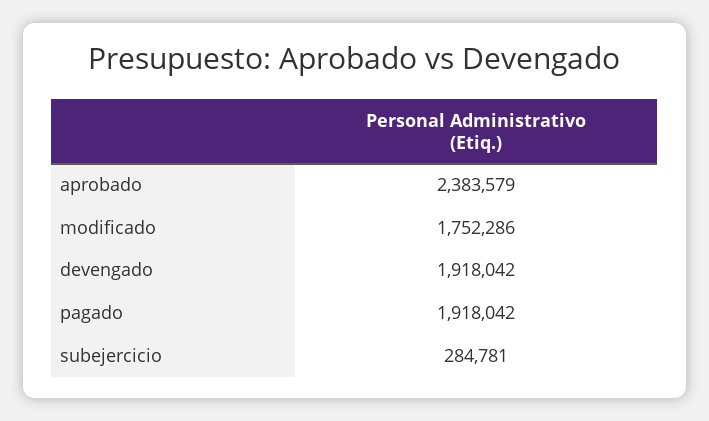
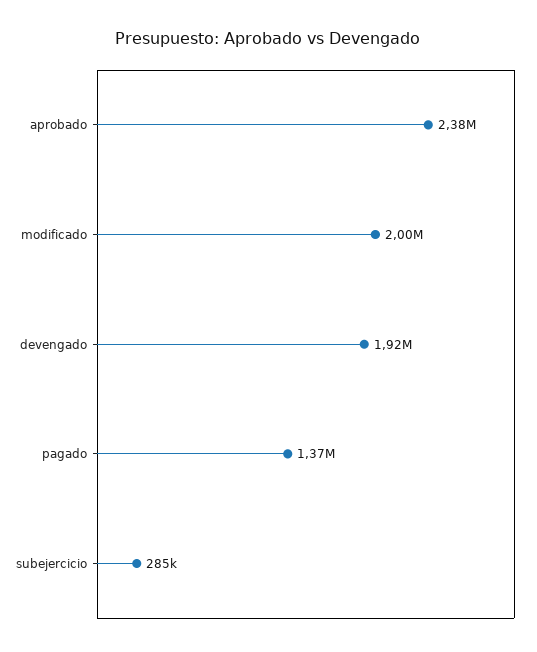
modificado: 1752286 -> 2000000
pagado: 1918042 -> 1370000

